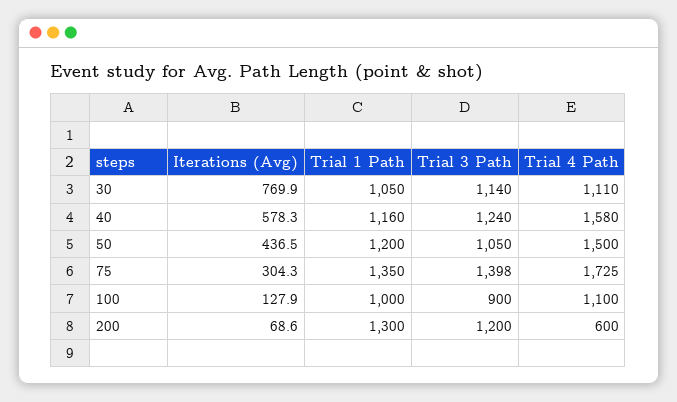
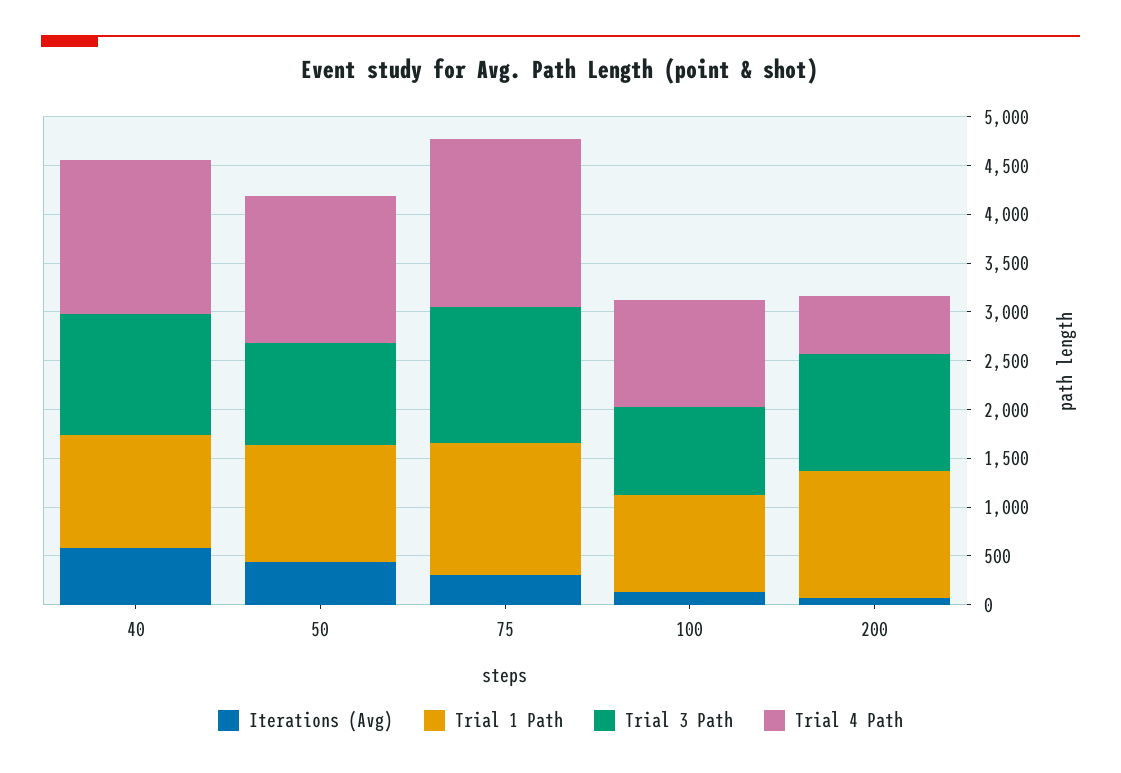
Iterations (Avg), 30: 769.9 -> none
Trial 1 Path, 30: 1050 -> none
Trial 3 Path, 30: 1140 -> none
Trial 4 Path, 30: 1110 -> none

